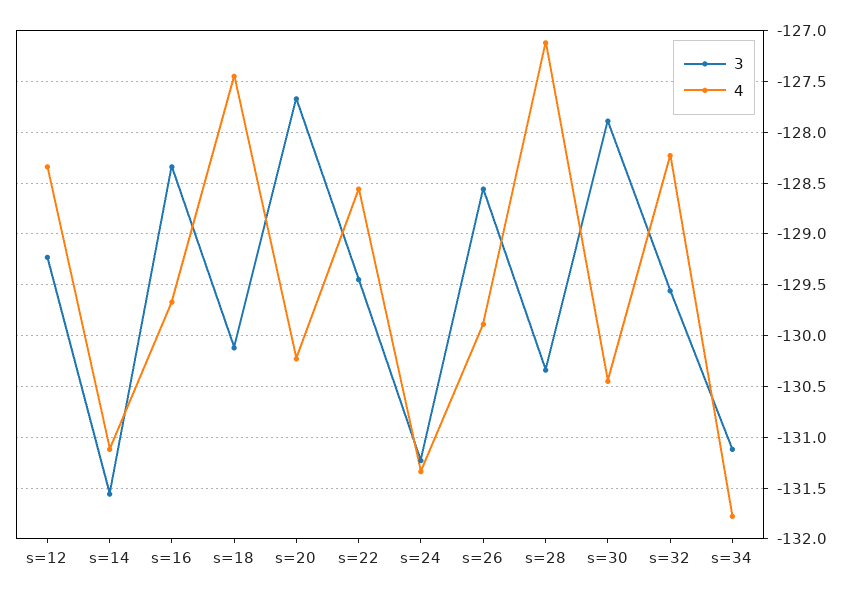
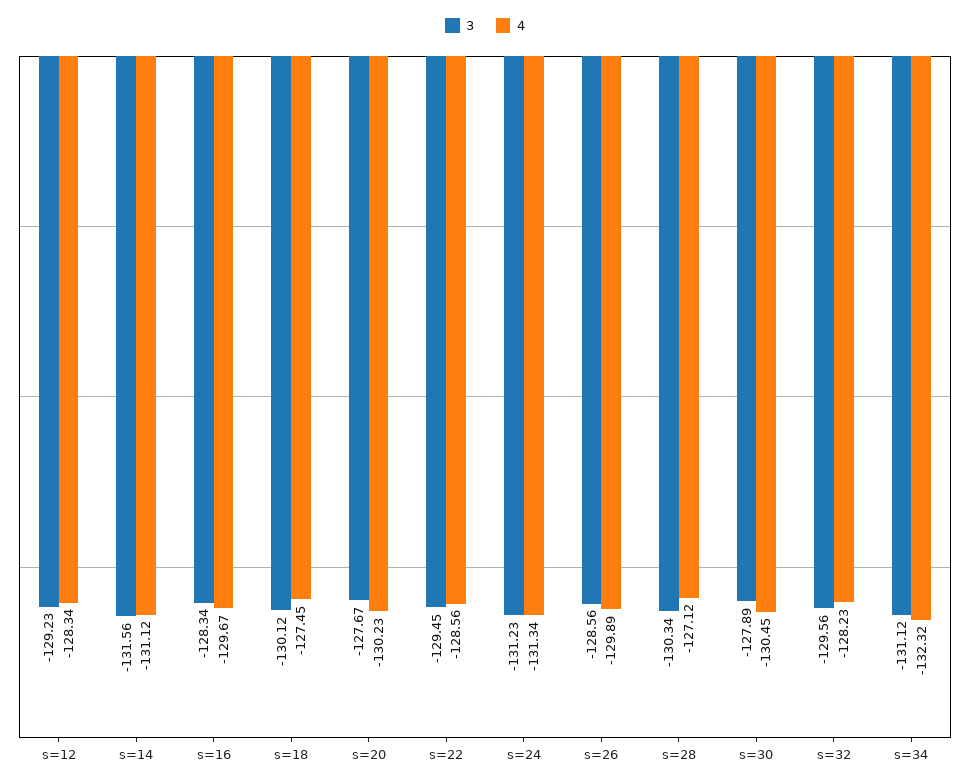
4, s=34: -131.8 -> -132.32

